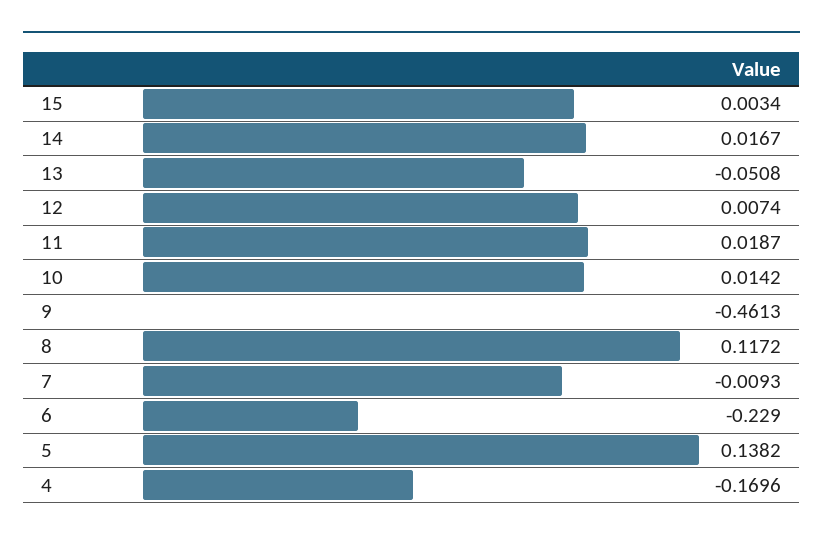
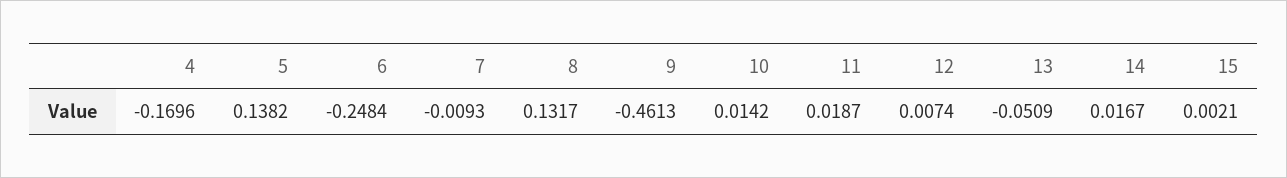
15: 0.0034 -> 0.0021
13: -0.0508 -> -0.0509
8: 0.1172 -> 0.1317
6: -0.229 -> -0.2484

